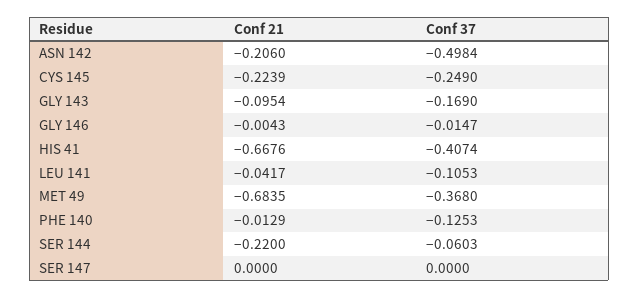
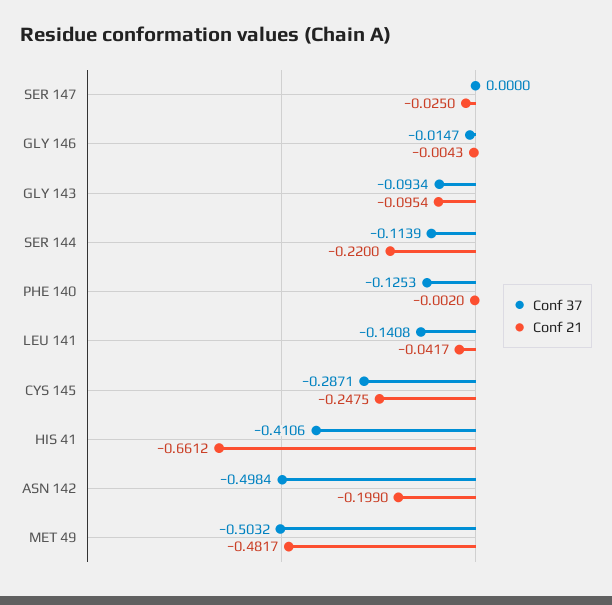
Conf 21, ASN 142: -0.206 -> -0.199
Conf 21, CYS 145: -0.2239 -> -0.2475
Conf 37, CYS 145: -0.249 -> -0.2871
Conf 37, GLY 143: -0.169 -> -0.0934
Conf 21, HIS 41: -0.6676 -> -0.6612
Conf 37, HIS 41: -0.4074 -> -0.4106
Conf 37, LEU 141: -0.1053 -> -0.1408
Conf 21, MET 49: -0.6835 -> -0.4817
Conf 37, MET 49: -0.368 -> -0.5032
Conf 21, PHE 140: -0.0129 -> -0.002
Conf 37, SER 144: -0.0603 -> -0.1139
Conf 21, SER 147: 0 -> -0.025

